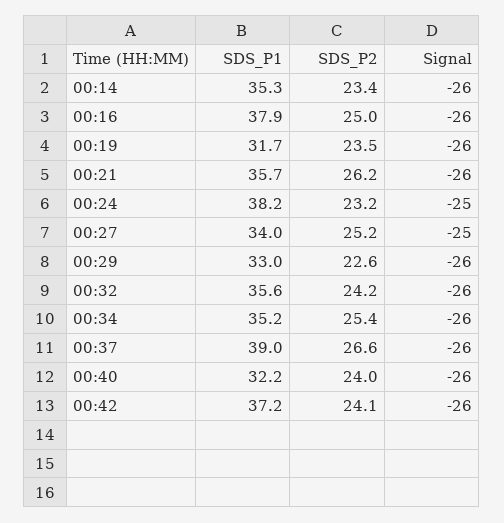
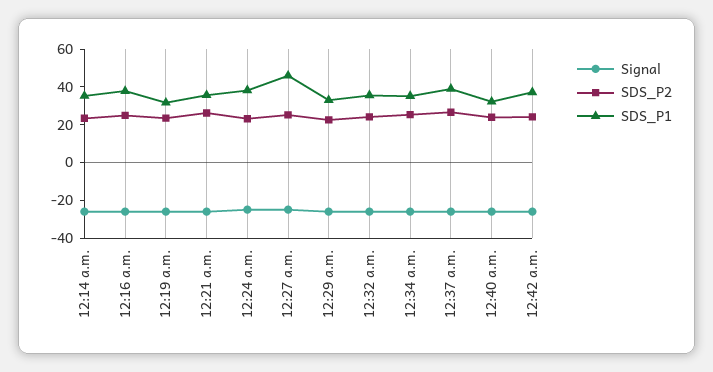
SDS_P1, 00:27: 34 -> 45

